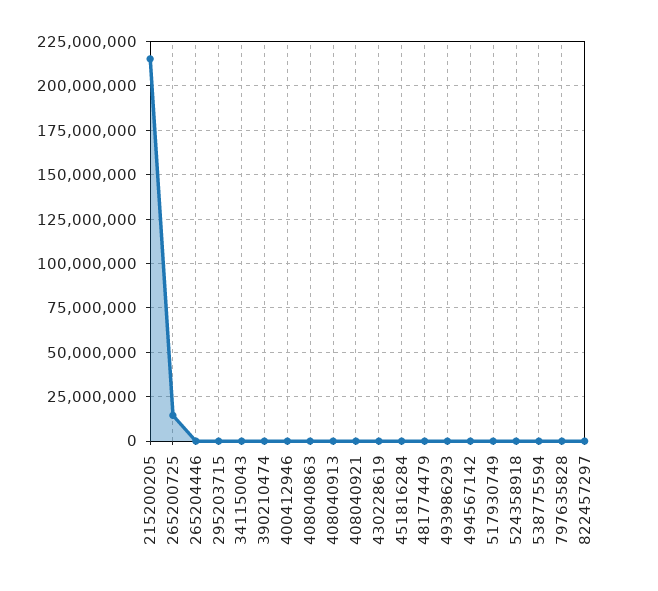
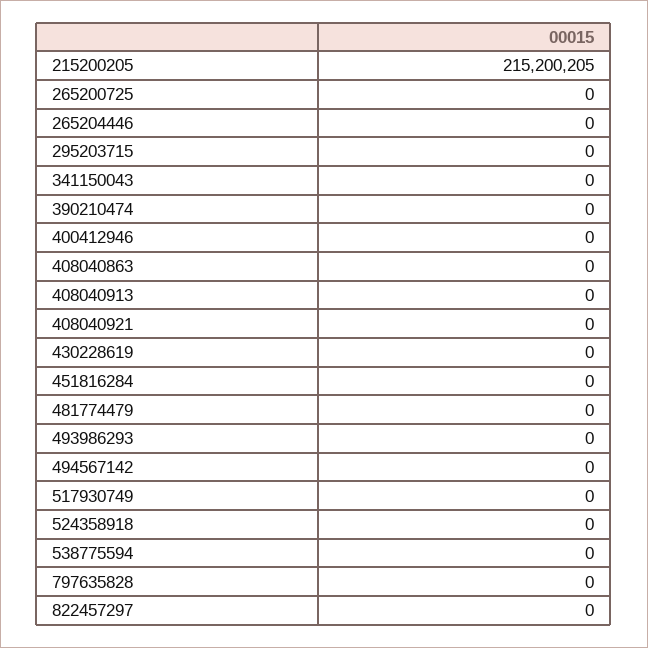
265200725: 15000000 -> 0

